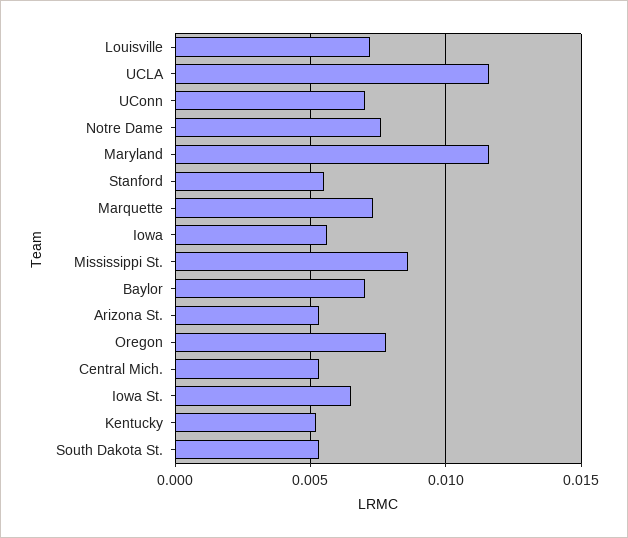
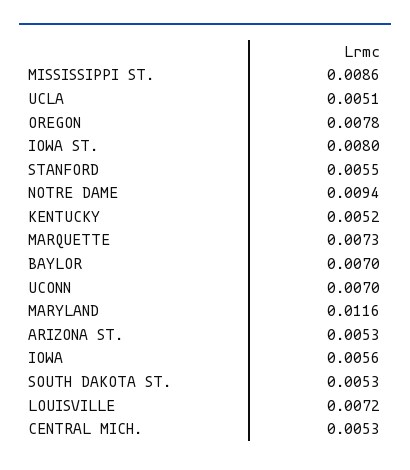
UCLA: 0.0115 -> 0.0051
Notre Dame: 0.0075 -> 0.0094
Iowa St.: 0.0065 -> 0.008

